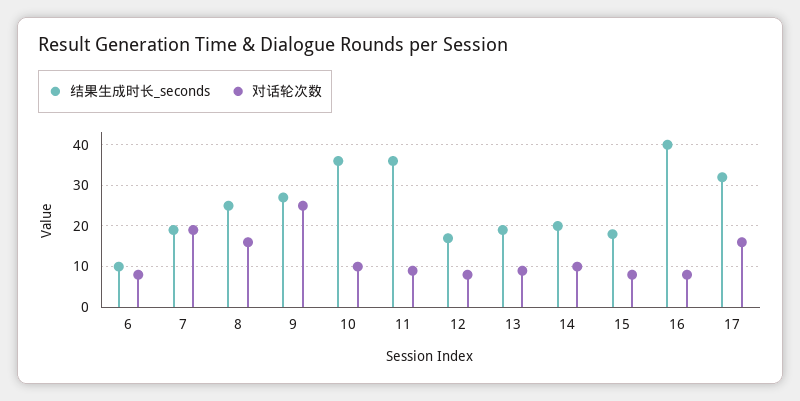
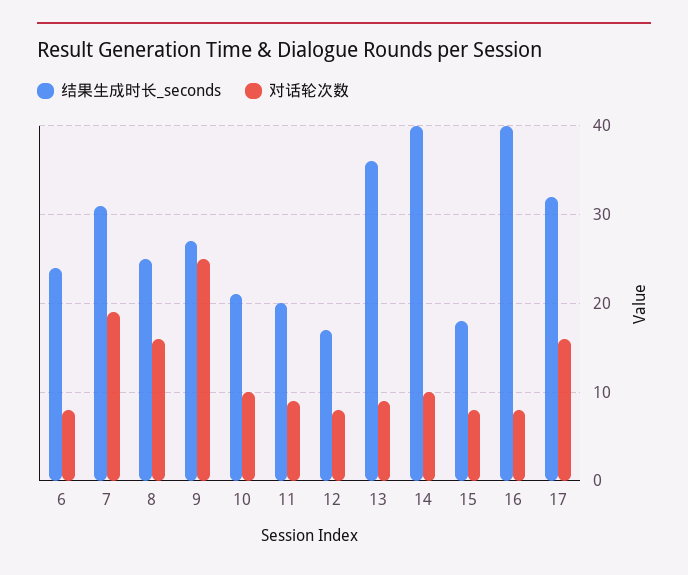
结果生成时长_seconds, 6: 10 -> 24
结果生成时长_seconds, 7: 20 -> 31
结果生成时长_seconds, 10: 35 -> 21
结果生成时长_seconds, 11: 35 -> 20
结果生成时长_seconds, 13: 20 -> 36
结果生成时长_seconds, 14: 20 -> 40

